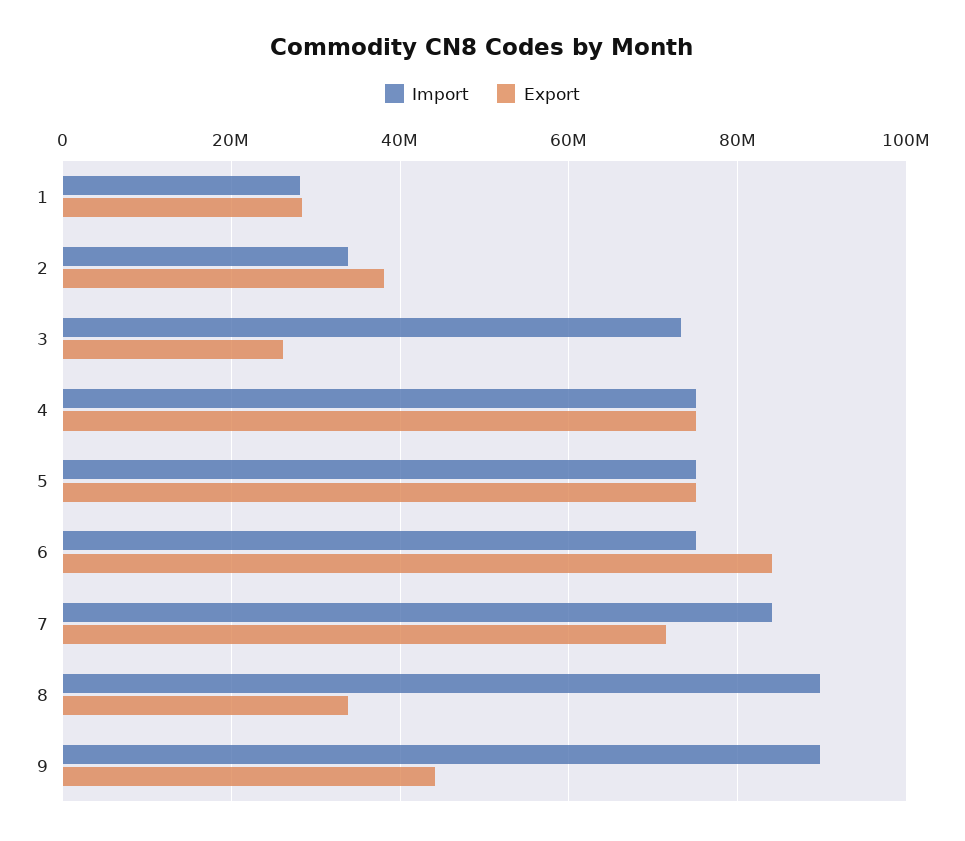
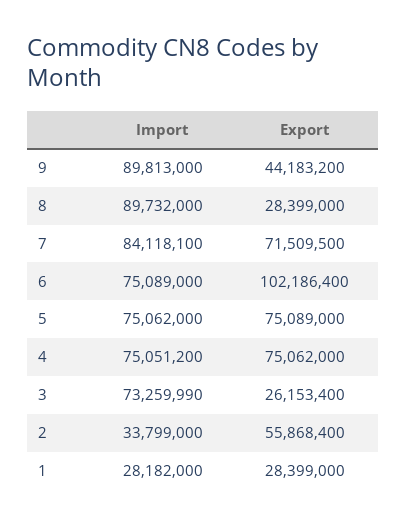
Export, 2: 38000000 -> 55868400
Export, 6: 84000000 -> 102186400
Export, 8: 34000000 -> 28399000

